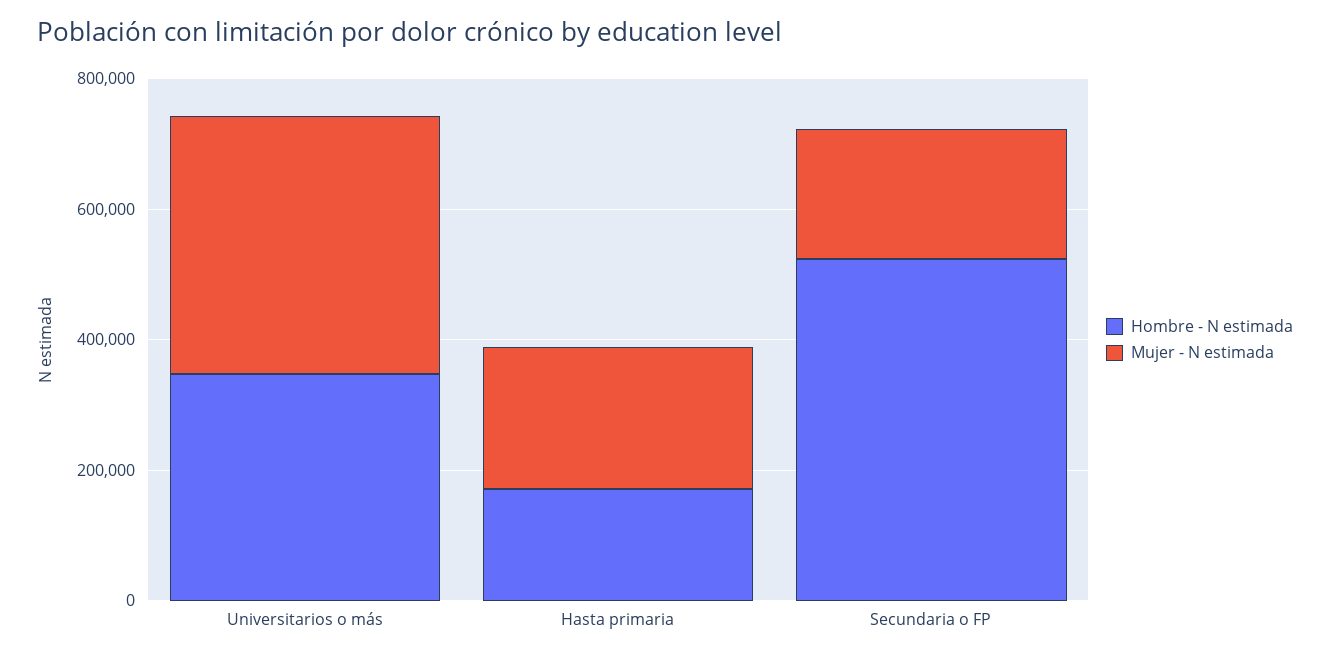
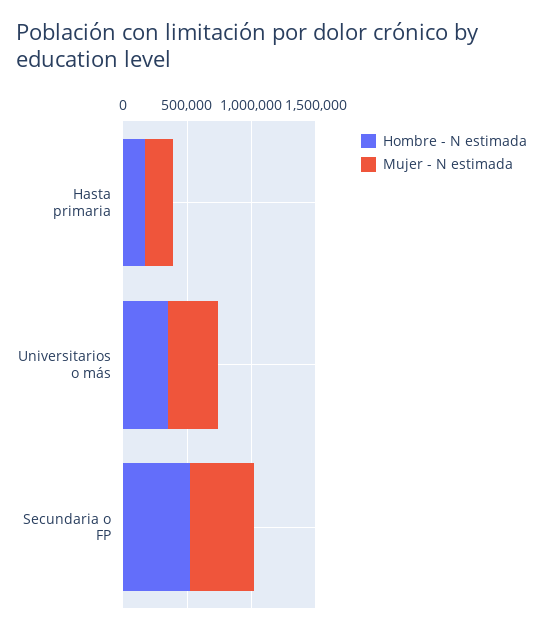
Mujer - N estimada, Secundaria o FP: 200000 -> 500000

